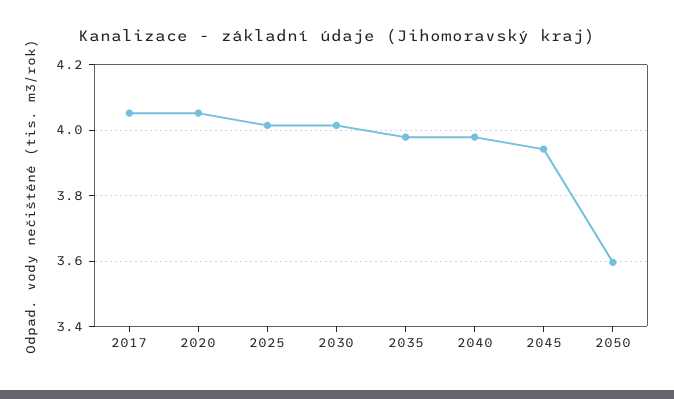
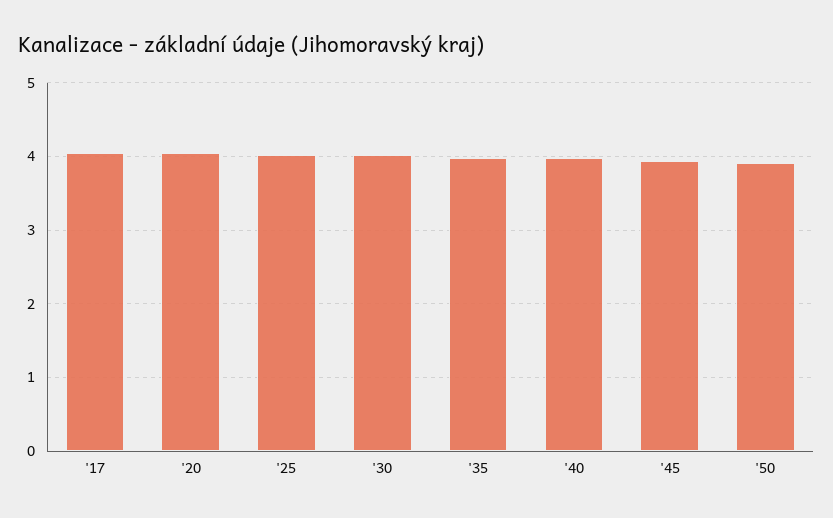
2050: 3.6 -> 3.9

